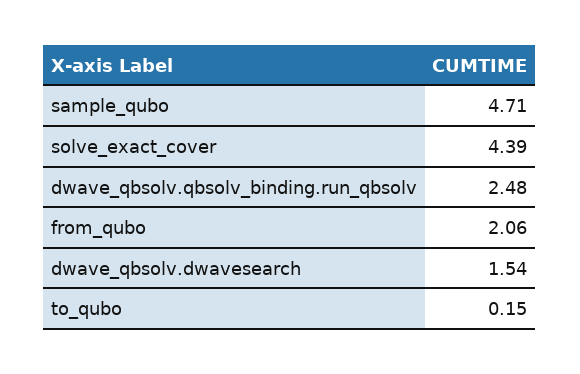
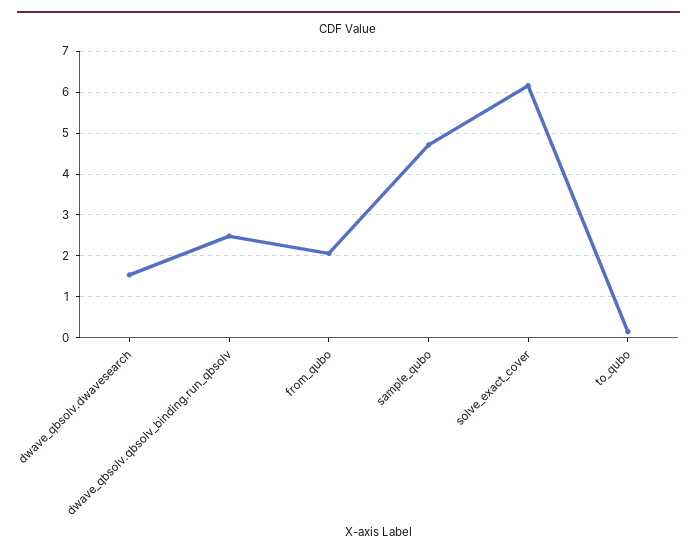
solve_exact_cover: 4.39 -> 6.2

